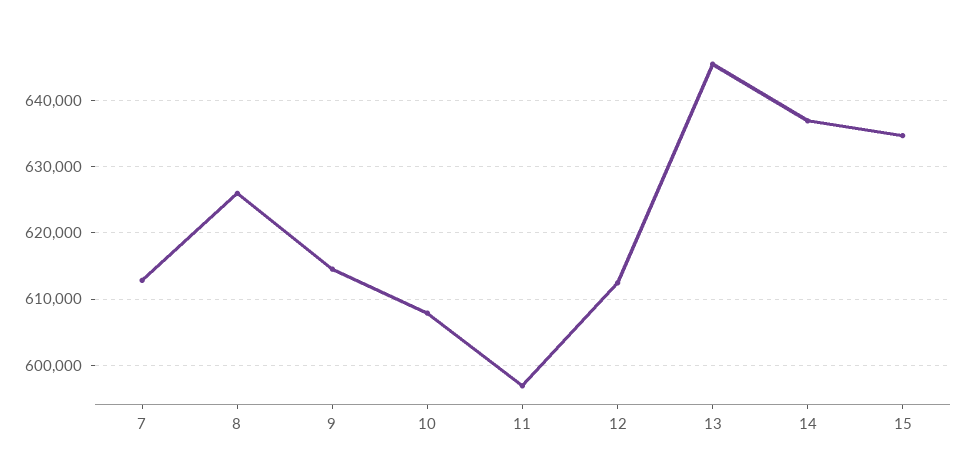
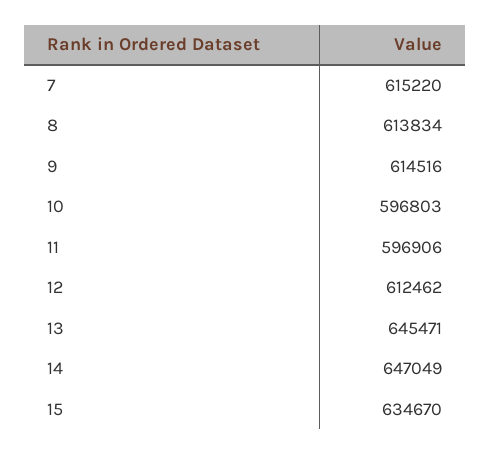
7: 613000 -> 615220
8: 626000 -> 613834
10: 608000 -> 596803
14: 637000 -> 647049

